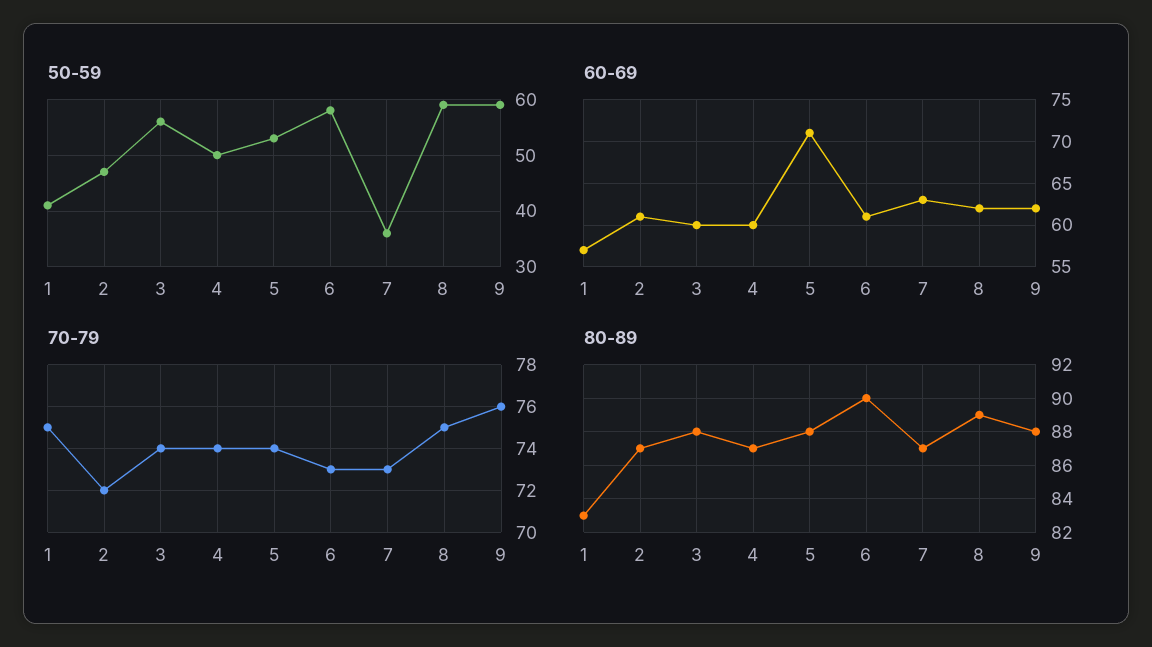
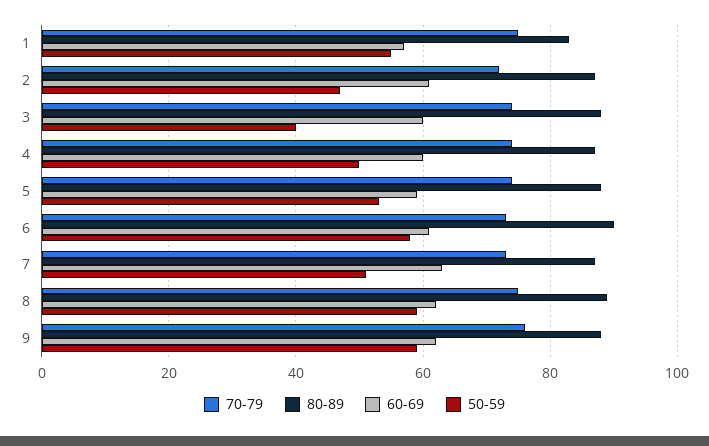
50-59, 1: 40 -> 55
50-59, 3: 55 -> 40
50-59, 7: 35 -> 50
60-69, 5: 71 -> 60

